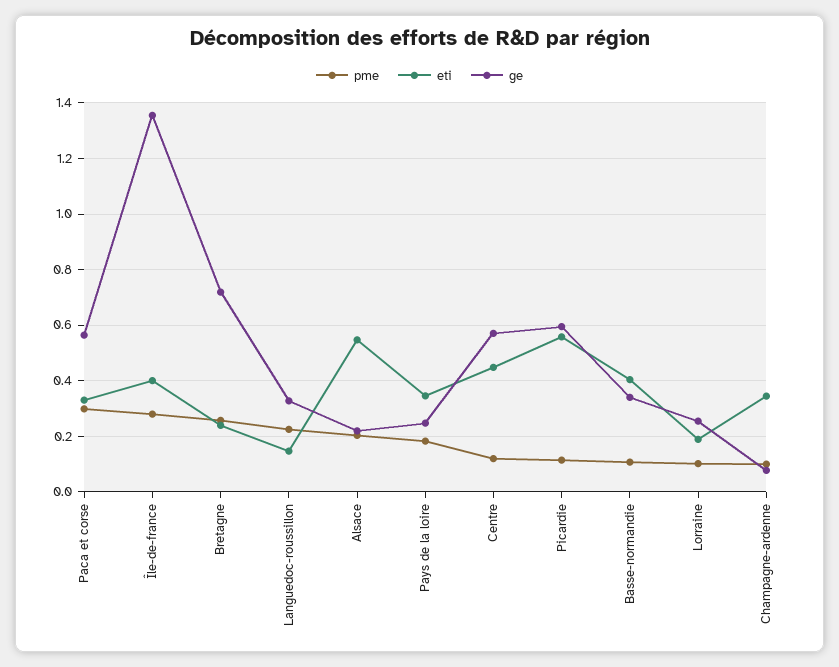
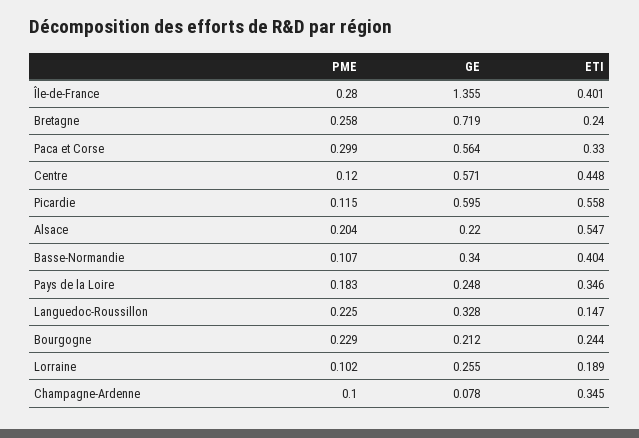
pme, Bourgogne: none -> 0.229
ge, Bourgogne: none -> 0.212
eti, Bourgogne: none -> 0.244

